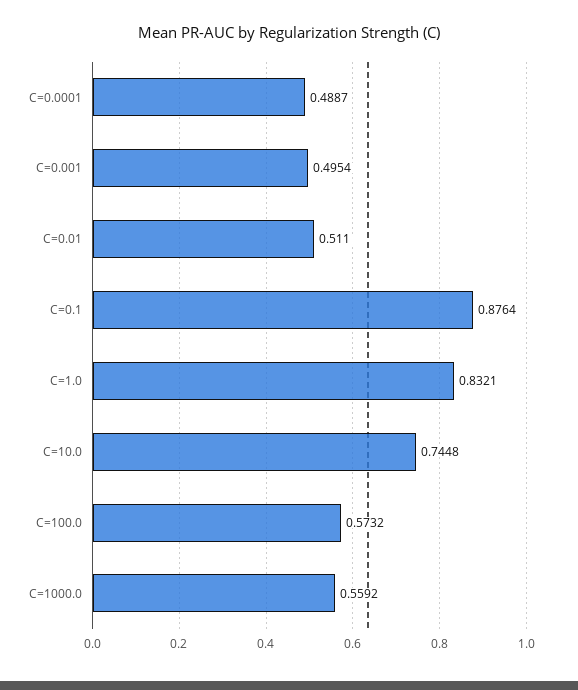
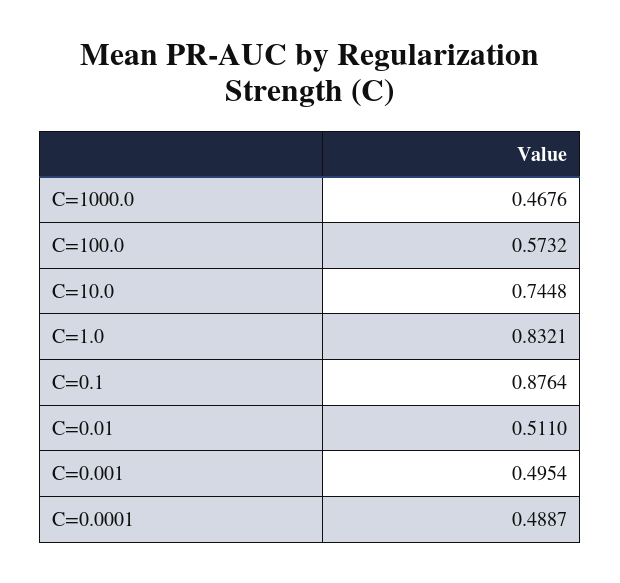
C=1000.0: 0.5592 -> 0.4676

